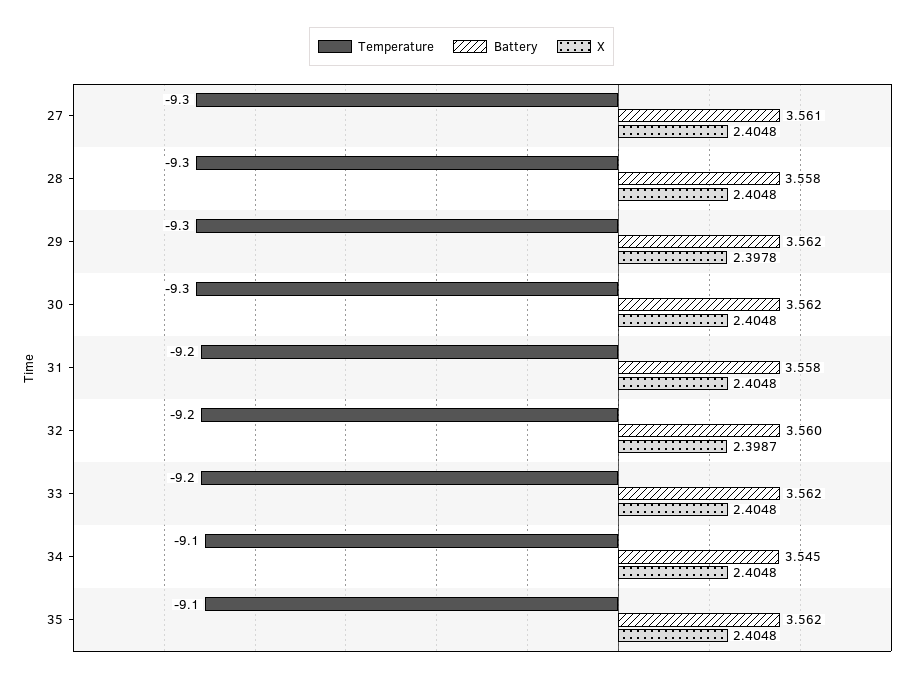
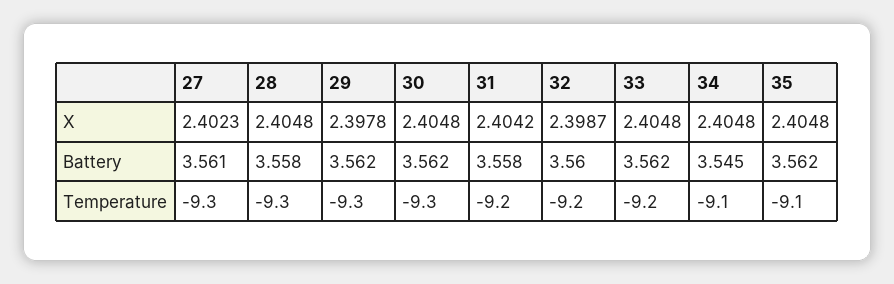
X, 27: 2.4048 -> 2.4023
X, 31: 2.4048 -> 2.4042

